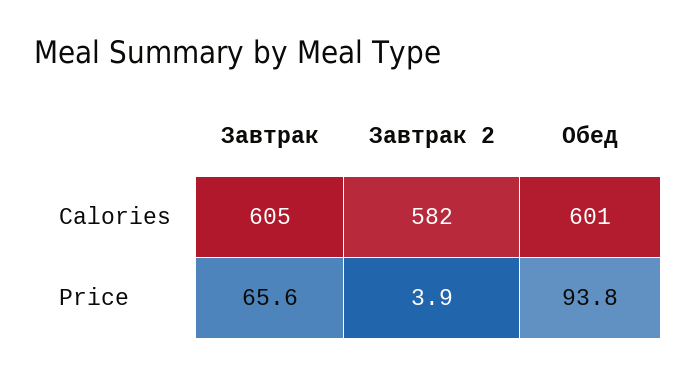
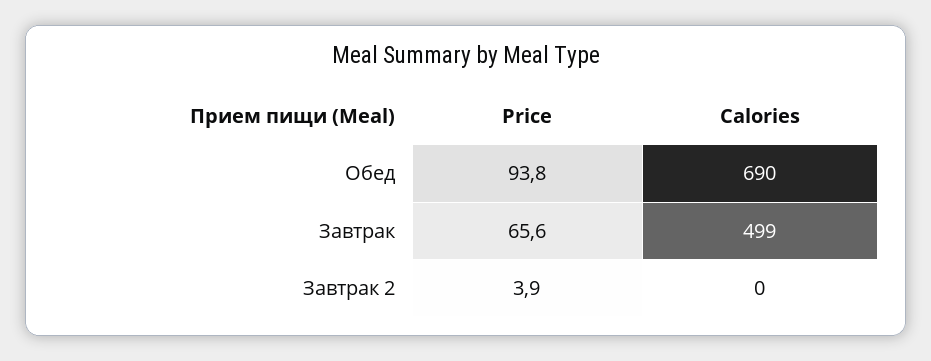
Завтрак, Calories: 605 -> 499
Завтрак 2, Calories: 582 -> 0
Обед, Calories: 601 -> 690

